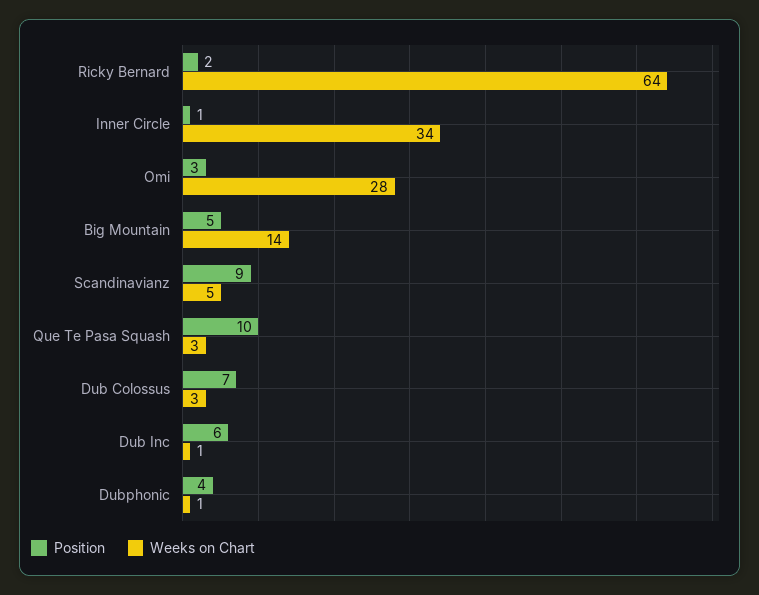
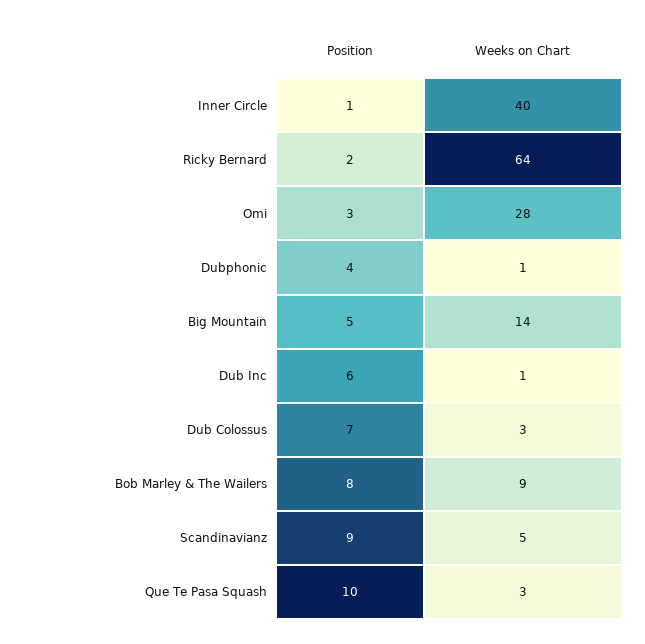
Weeks on Chart, Inner Circle: 34 -> 40
Position, Bob Marley & The Wailers: none -> 8
Weeks on Chart, Bob Marley & The Wailers: none -> 9

